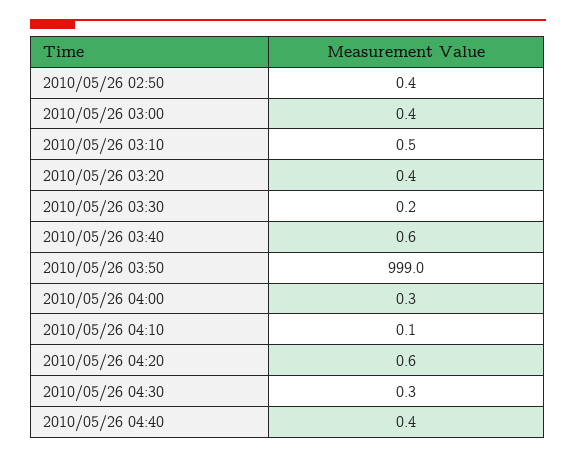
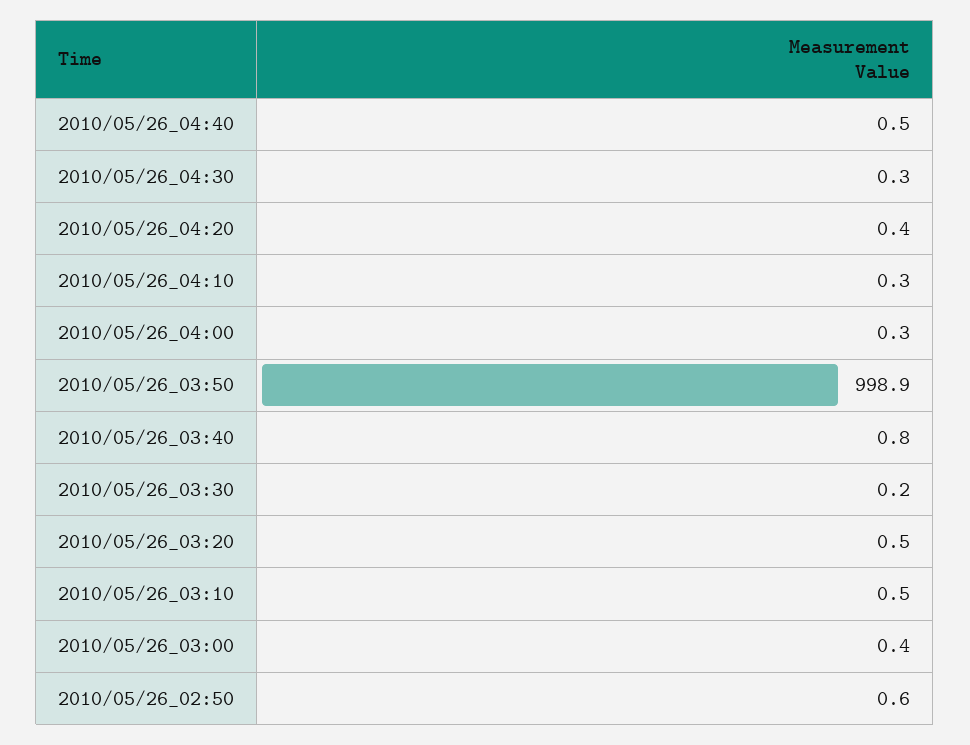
2010/05/26 02:50: 0.4 -> 0.6
2010/05/26 03:20: 0.4 -> 0.5
2010/05/26 03:40: 0.6 -> 0.8
2010/05/26 03:50: 999 -> 998.9
2010/05/26 04:10: 0.1 -> 0.3
2010/05/26 04:20: 0.6 -> 0.4
2010/05/26 04:40: 0.4 -> 0.5

